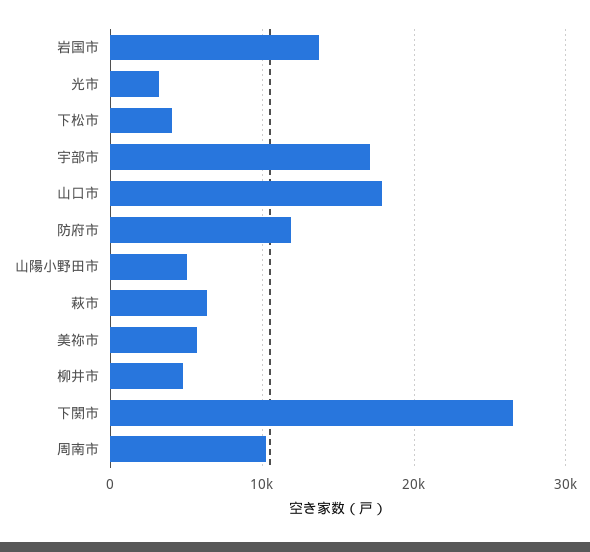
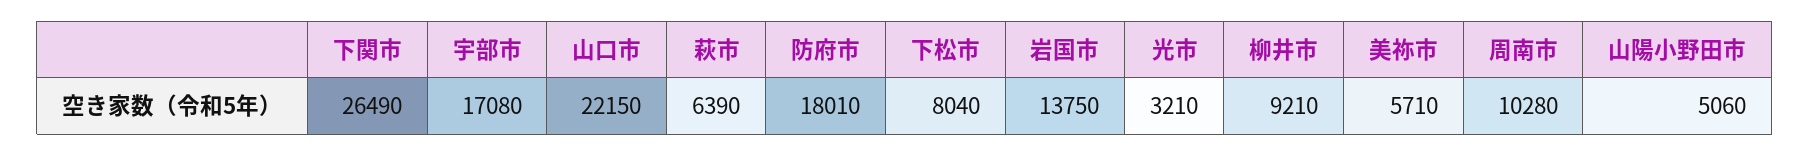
下松市: 4000 -> 8040
山口市: 18000 -> 22150
防府市: 12000 -> 18010
柳井市: 5000 -> 9210

